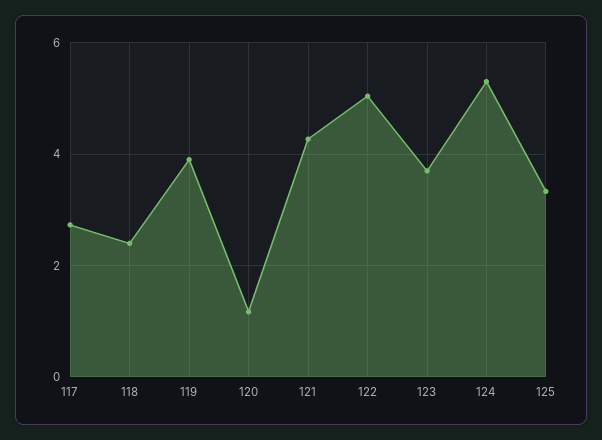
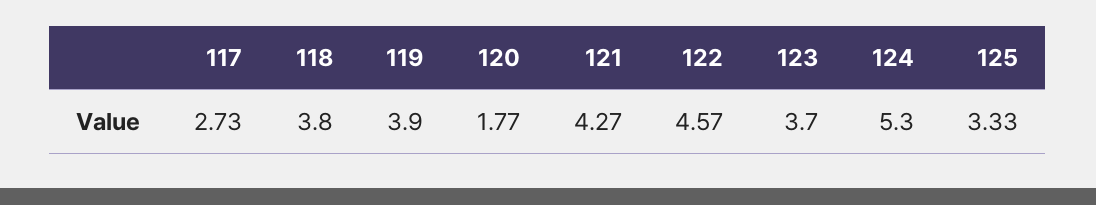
118: 2.4 -> 3.8
120: 1.2 -> 1.77
122: 5 -> 4.57

